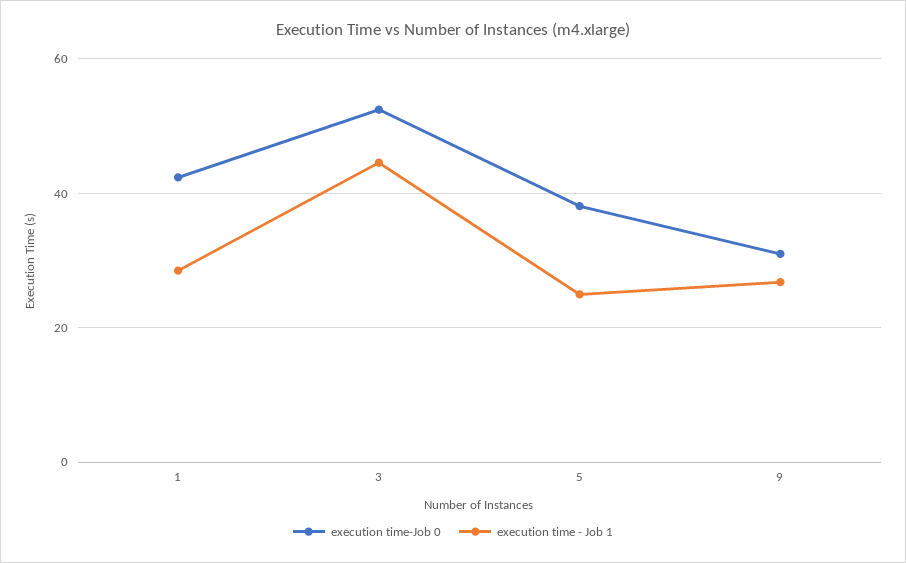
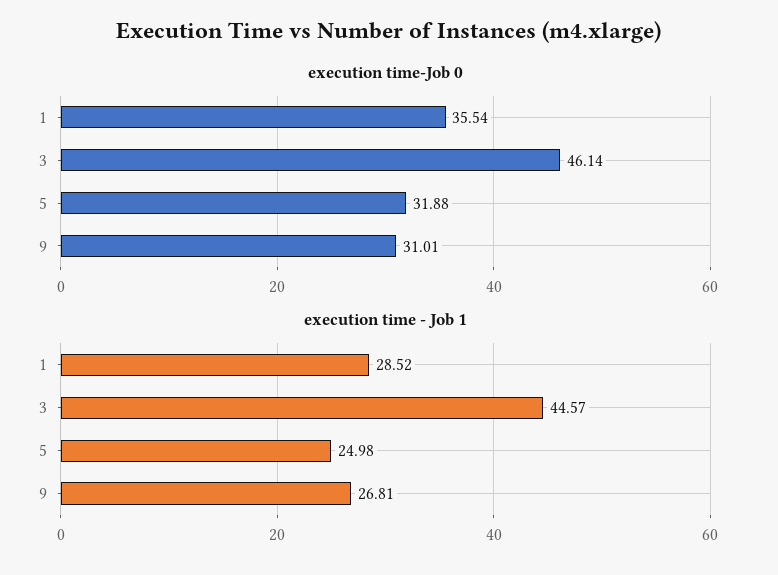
execution time-Job 0, 1: 42 -> 35.54
execution time-Job 0, 3: 52 -> 46.14
execution time-Job 0, 5: 38 -> 31.88

